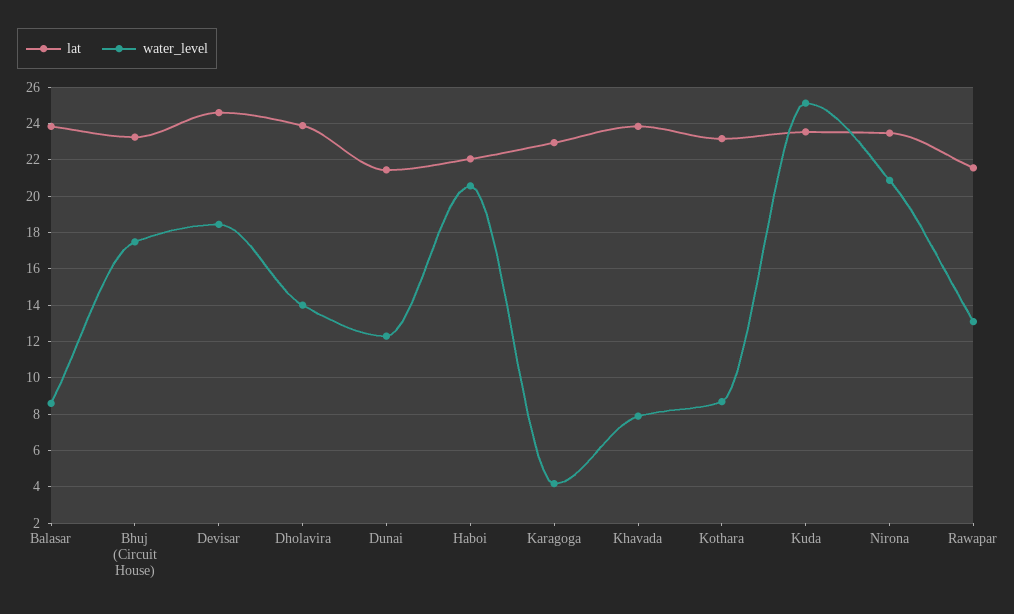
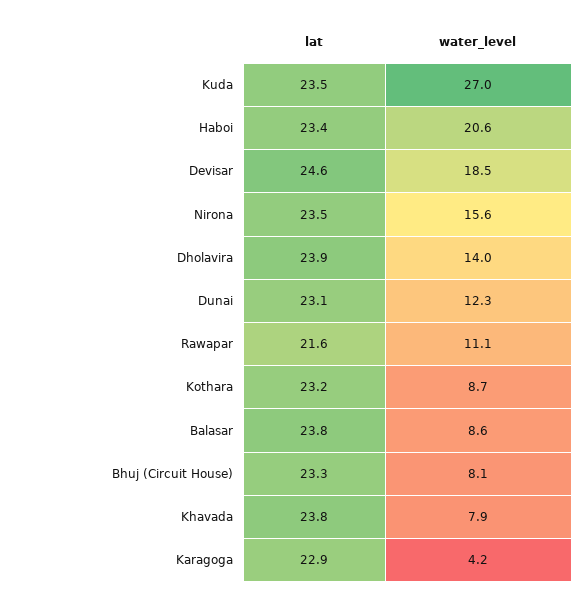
water_level, Bhuj (Circuit House): 17.5 -> 8.1
lat, Dunai: 21.5 -> 23.1
lat, Haboi: 22 -> 23.4
water_level, Kuda: 25 -> 27
water_level, Nirona: 21 -> 15.6
water_level, Rawapar: 13 -> 11.1

